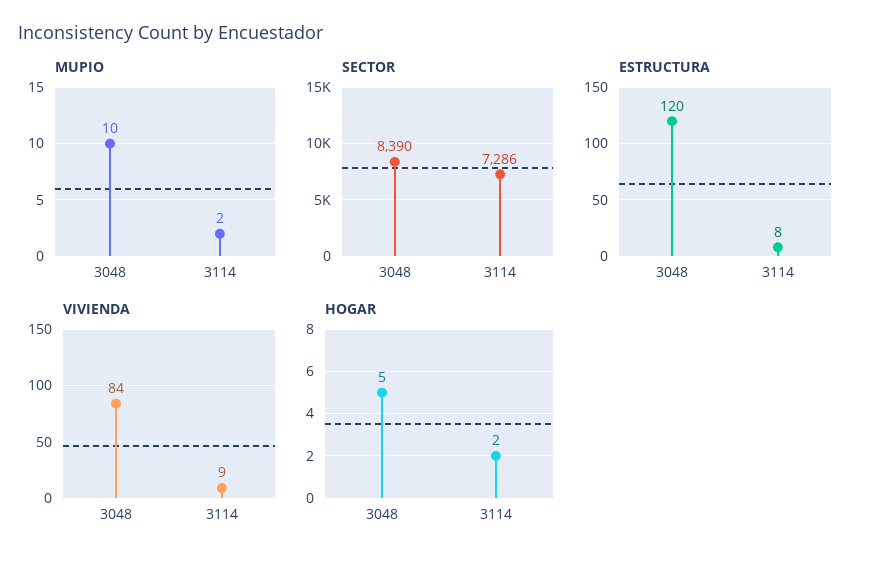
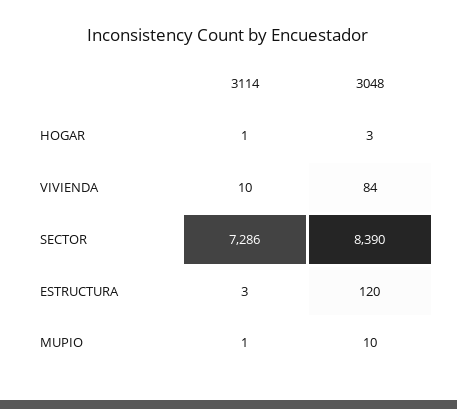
MUPIO, 3114: 2 -> 1
ESTRUCTURA, 3114: 8 -> 3
VIVIENDA, 3114: 9 -> 10
HOGAR, 3048: 5 -> 3
HOGAR, 3114: 2 -> 1

